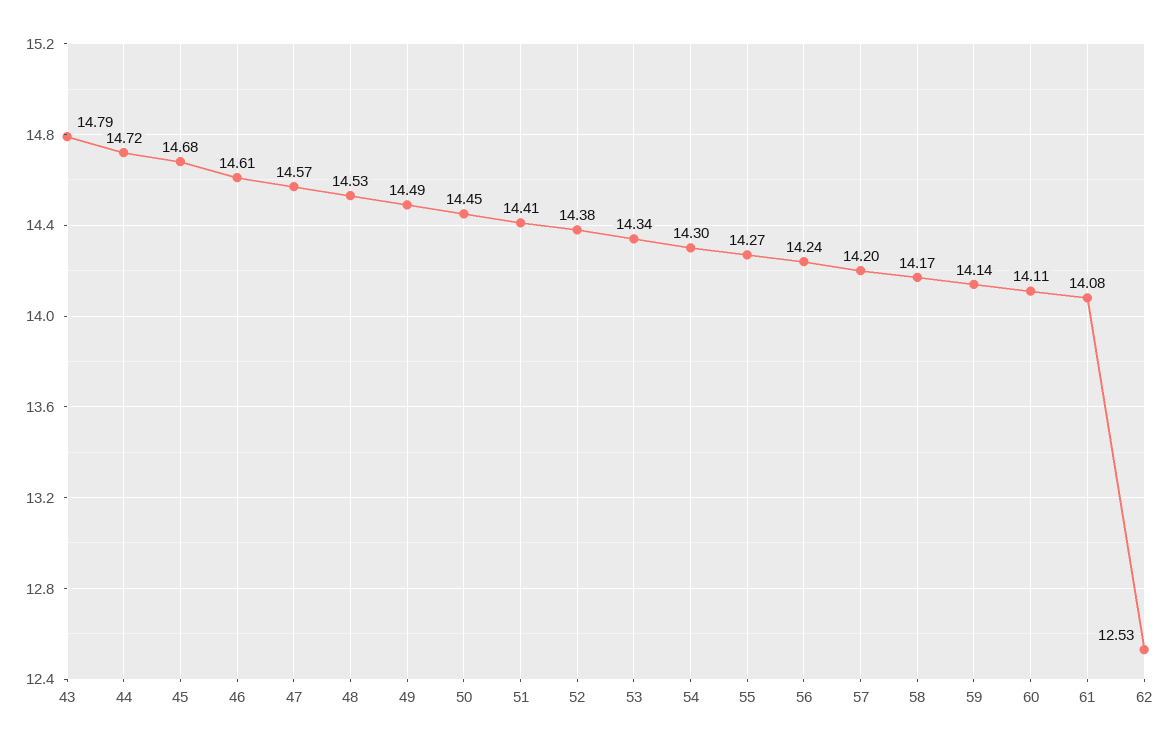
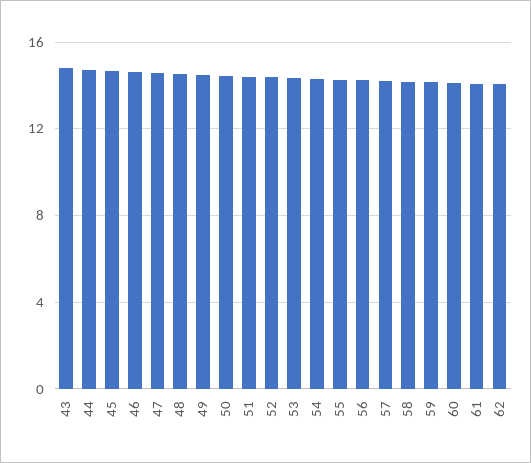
62: 12.53 -> 14

